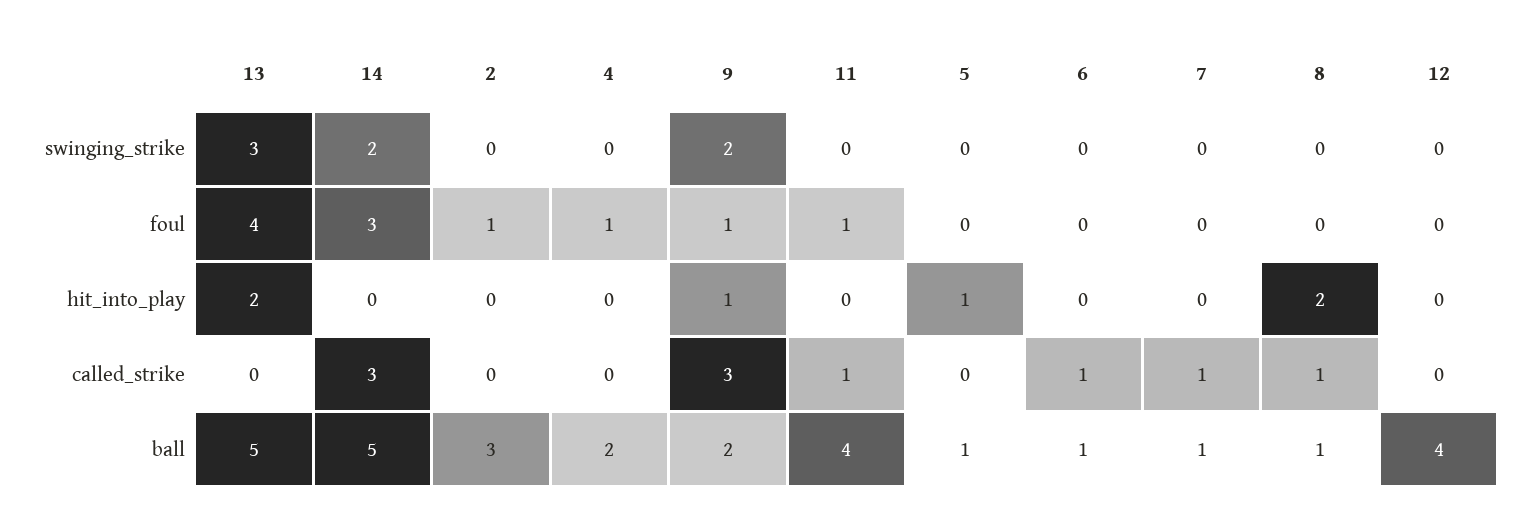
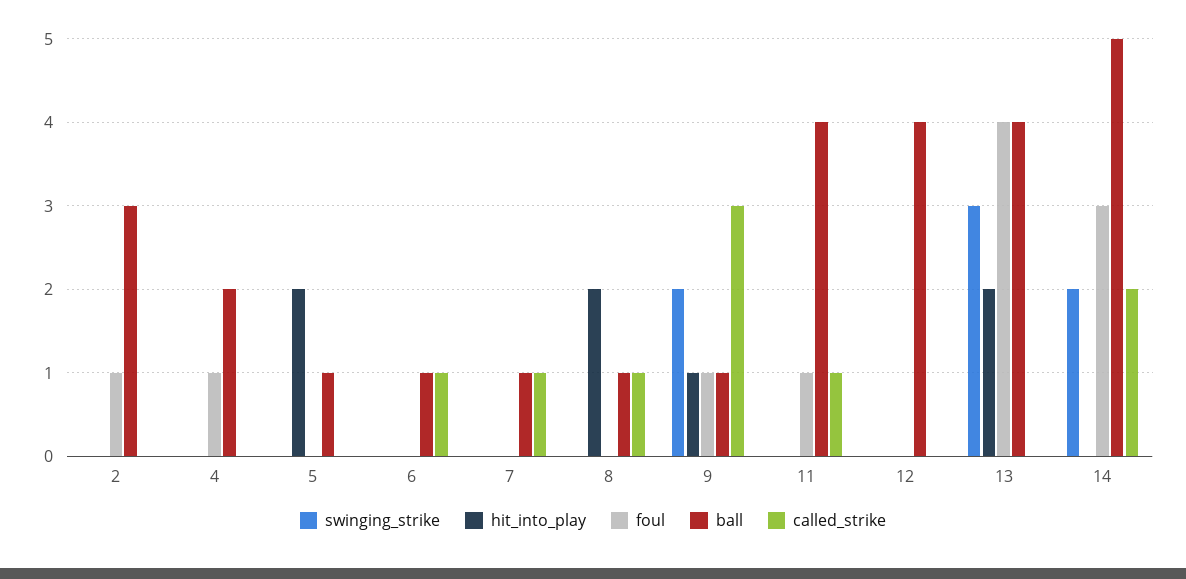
hit_into_play, 5: 1 -> 2
called_strike, 14: 3 -> 2
ball, 13: 5 -> 4
ball, 9: 2 -> 1

